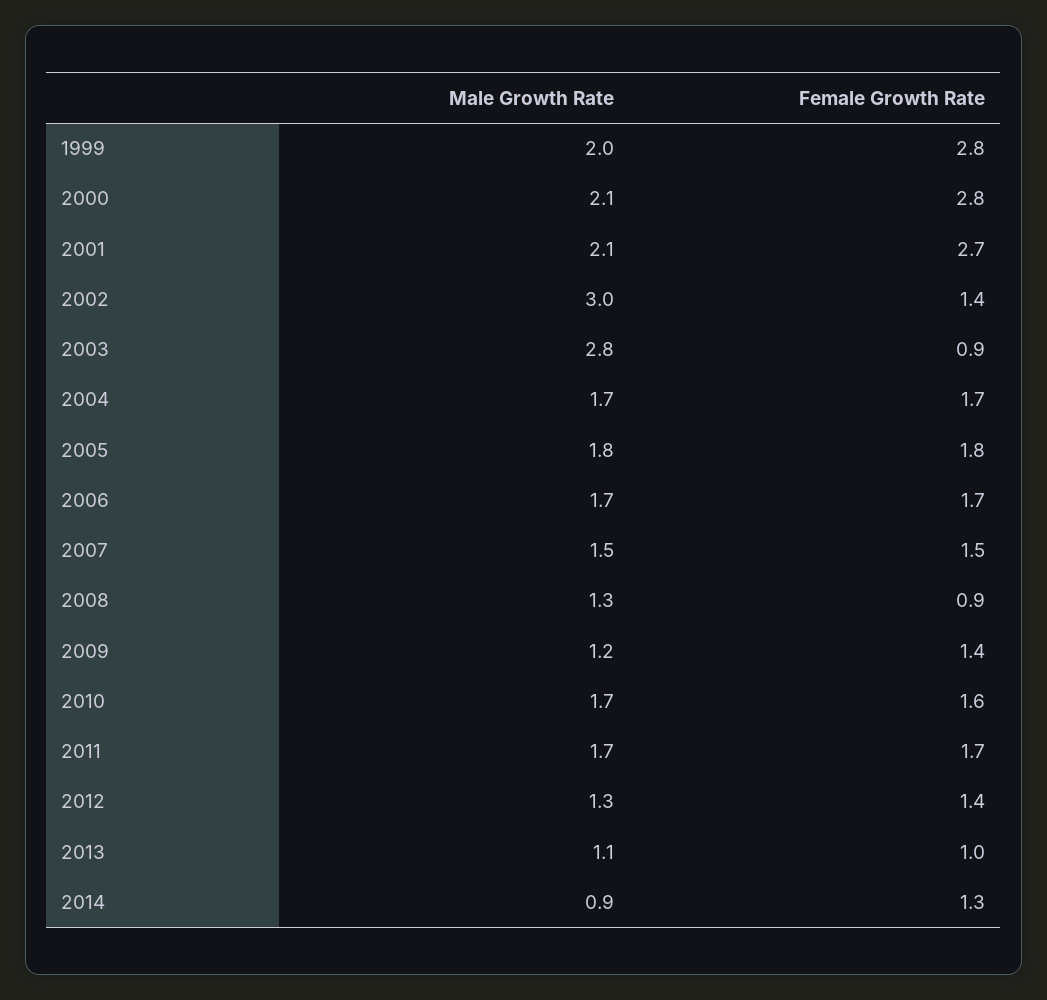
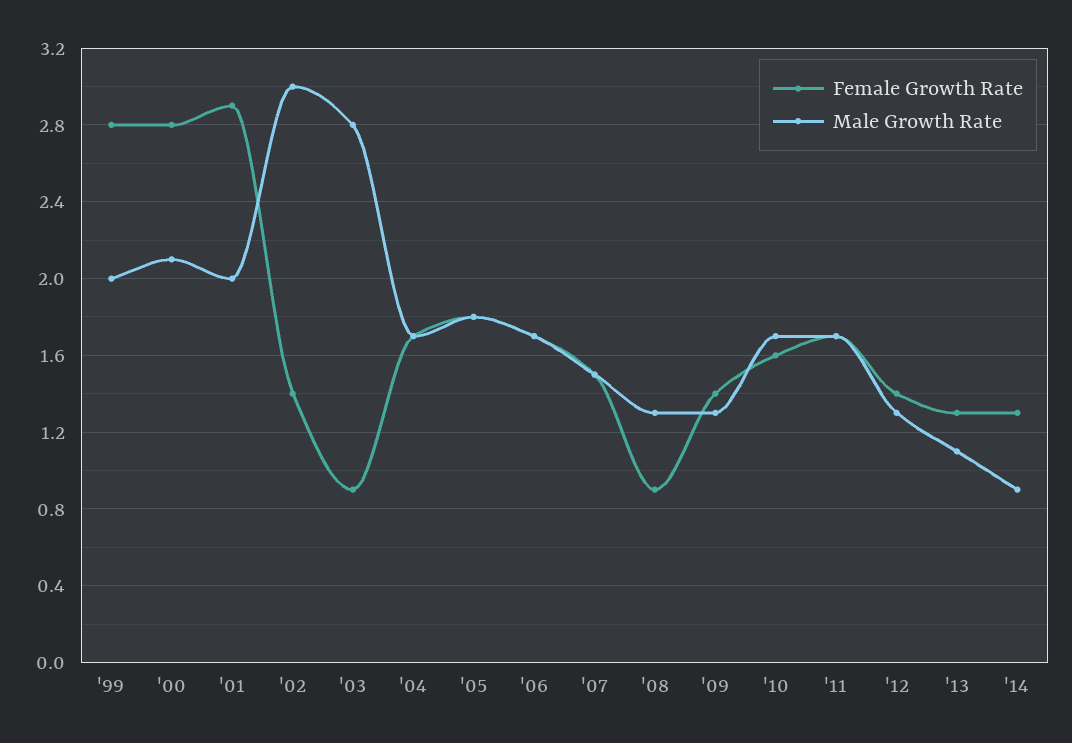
Male Growth Rate, 2001: 2.1 -> 2
Female Growth Rate, 2001: 2.7 -> 2.9
Male Growth Rate, 2009: 1.2 -> 1.3
Female Growth Rate, 2013: 1 -> 1.3

